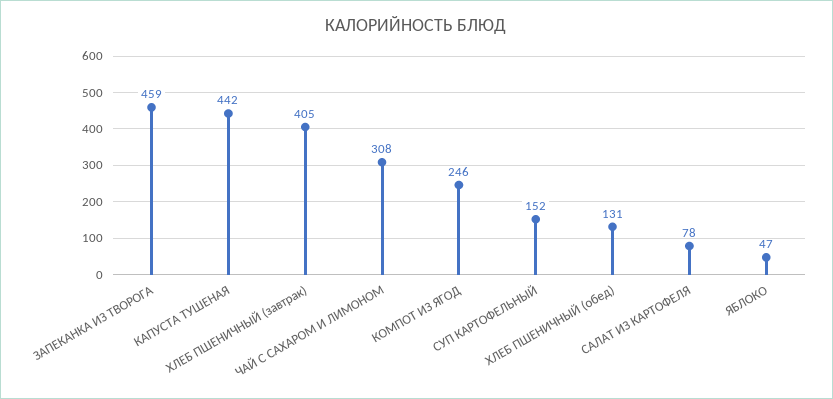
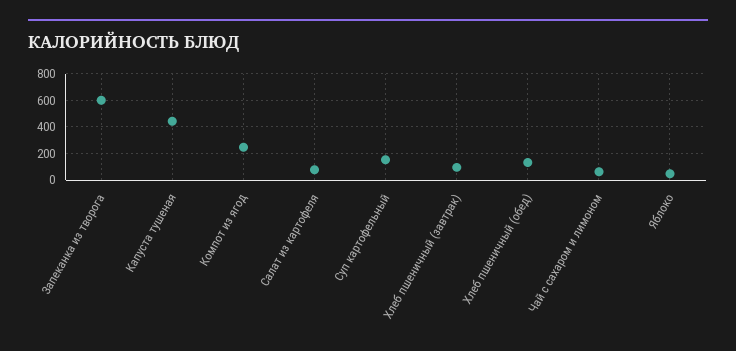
ЗАПЕКАНКА ИЗ ТВОРОГА: 459 -> 600
ХЛЕБ ПШЕНИЧНЫЙ (завтрак): 405 -> 100
ЧАЙ С САХАРОМ И ЛИМОНОМ: 308 -> 50

